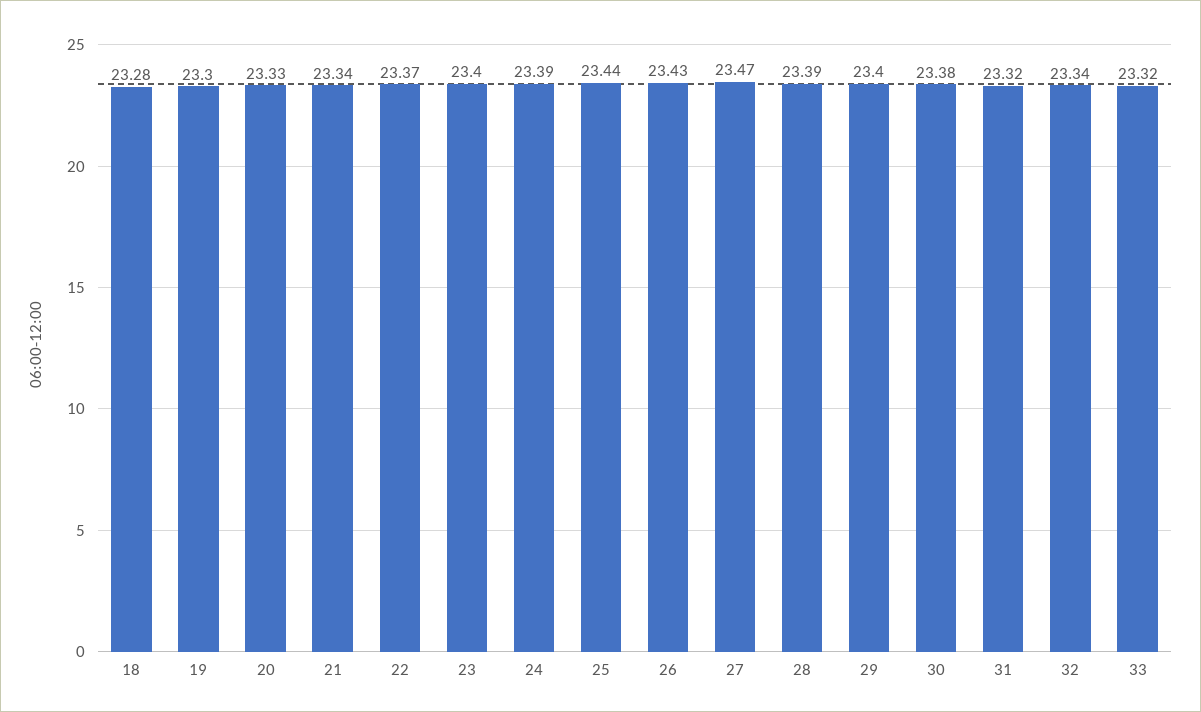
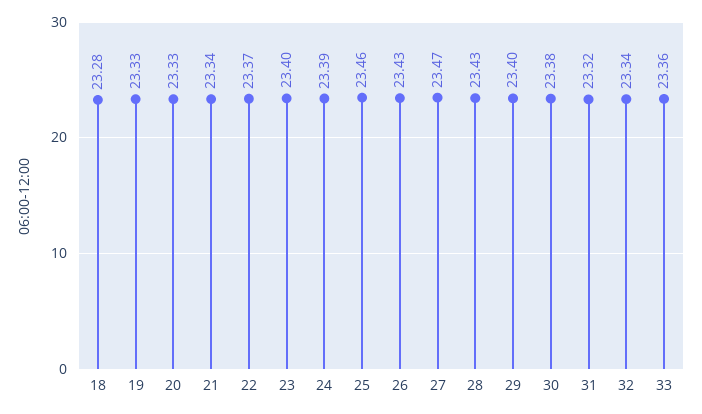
19: 23.3 -> 23.33
25: 23.44 -> 23.46
28: 23.39 -> 23.43
33: 23.32 -> 23.36

